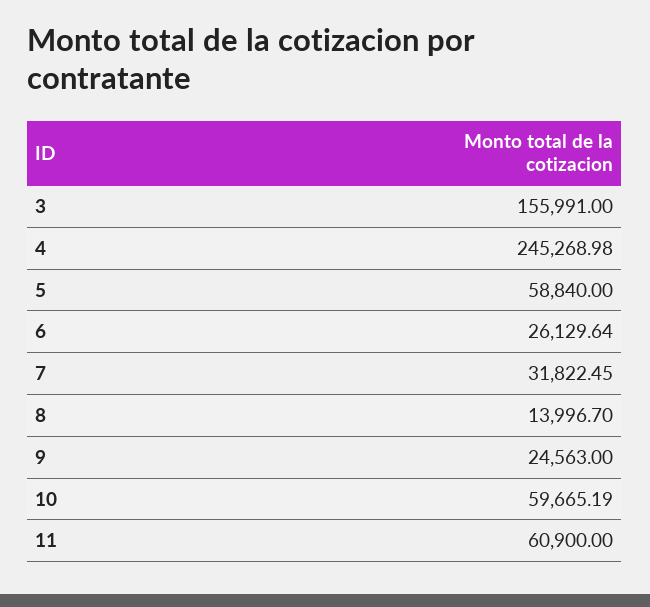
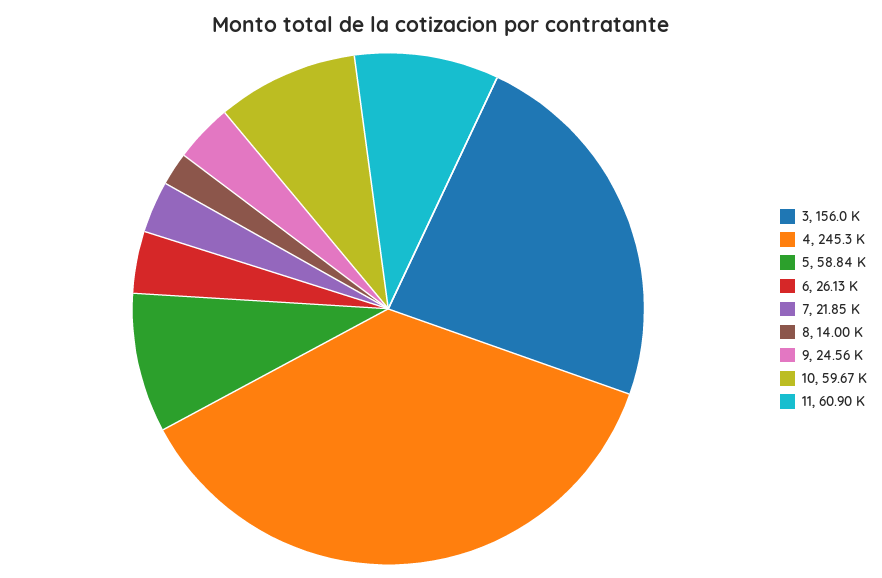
7: 31822.45 -> 21850

